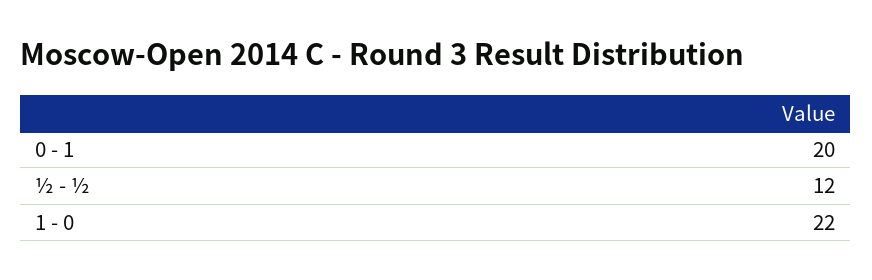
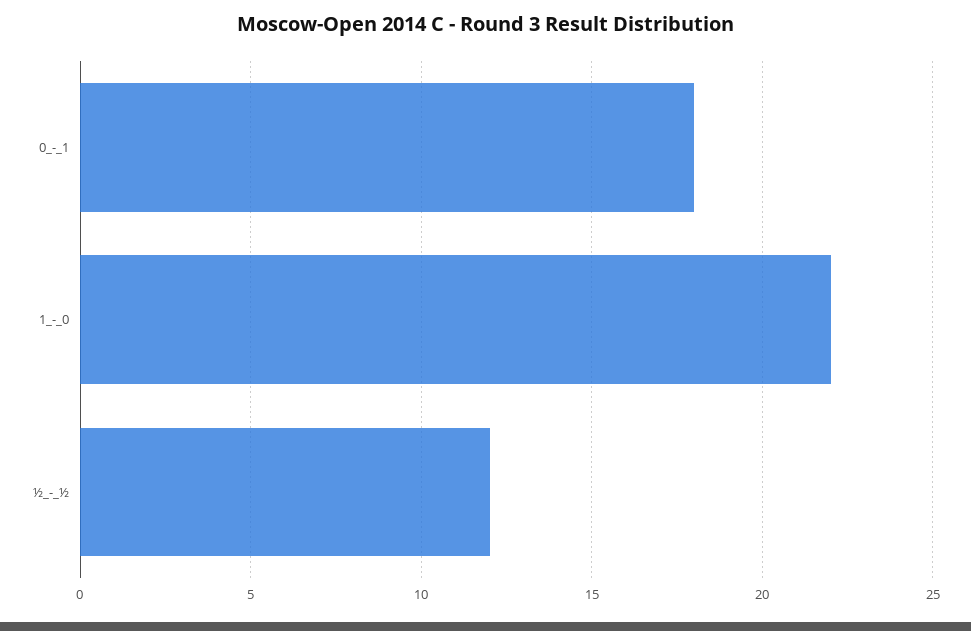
0 - 1: 20 -> 18

